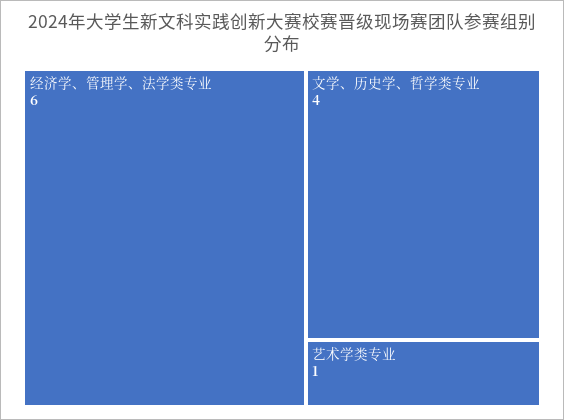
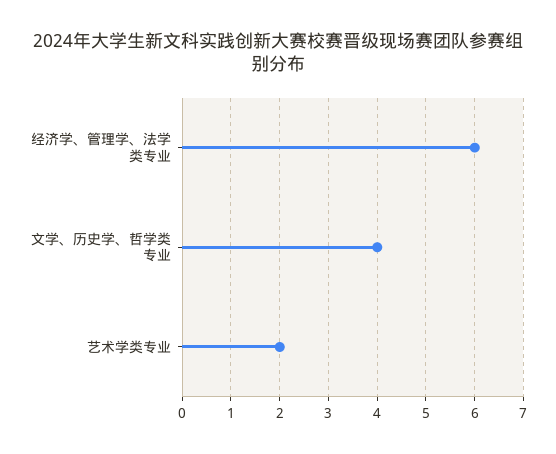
艺术学类专业: 1 -> 2

